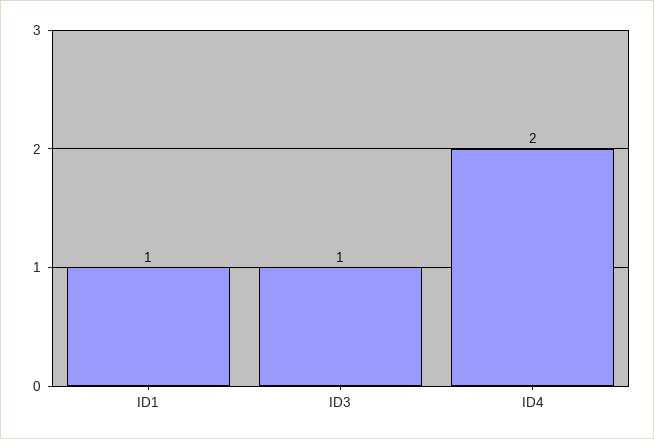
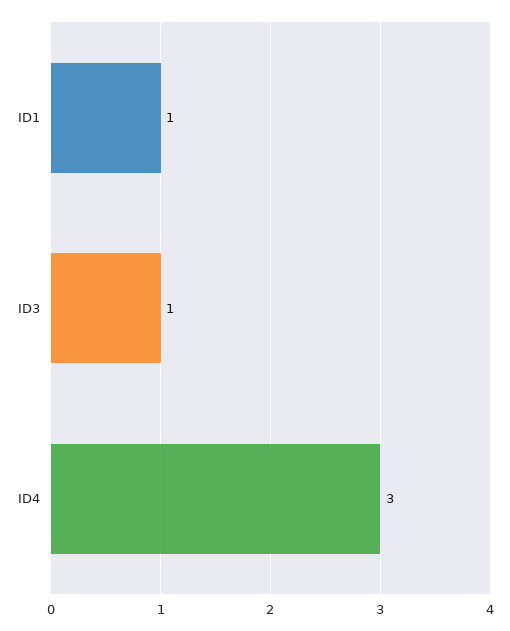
ID4: 2 -> 3

